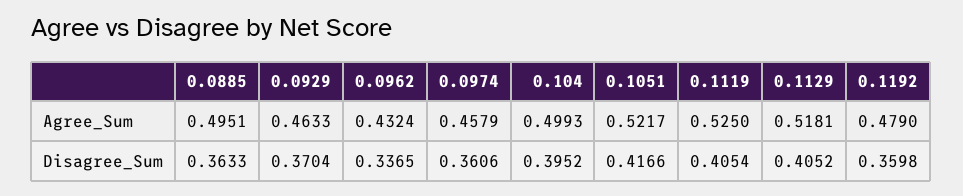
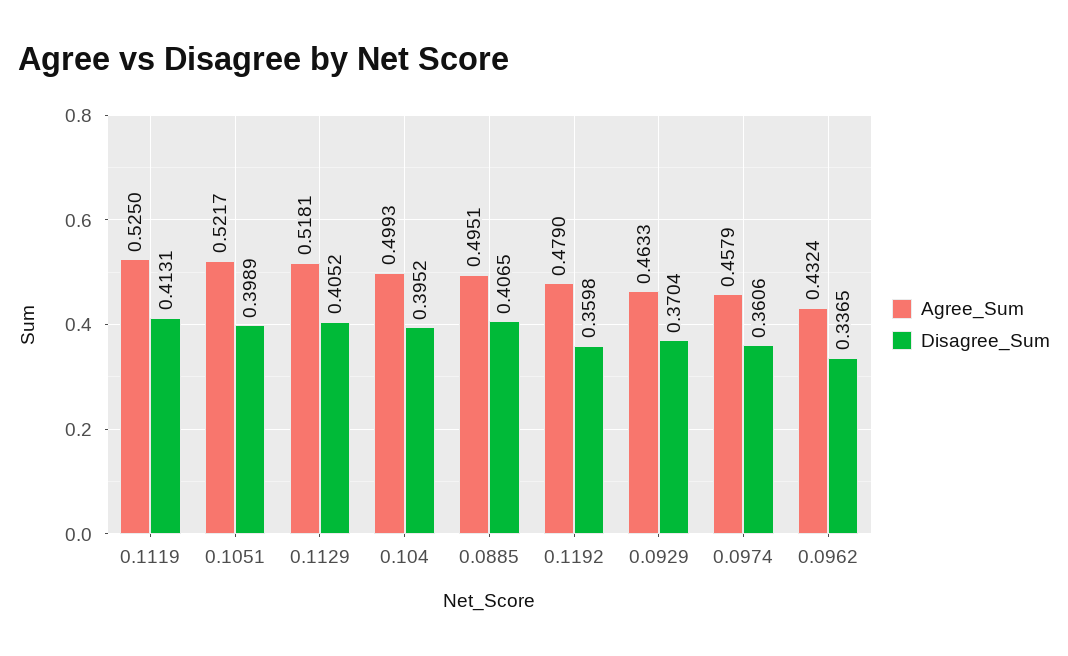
Disagree_Sum, 0.0885: 0.3633 -> 0.4065
Disagree_Sum, 0.1051: 0.4166 -> 0.3989
Disagree_Sum, 0.1119: 0.4054 -> 0.4131

